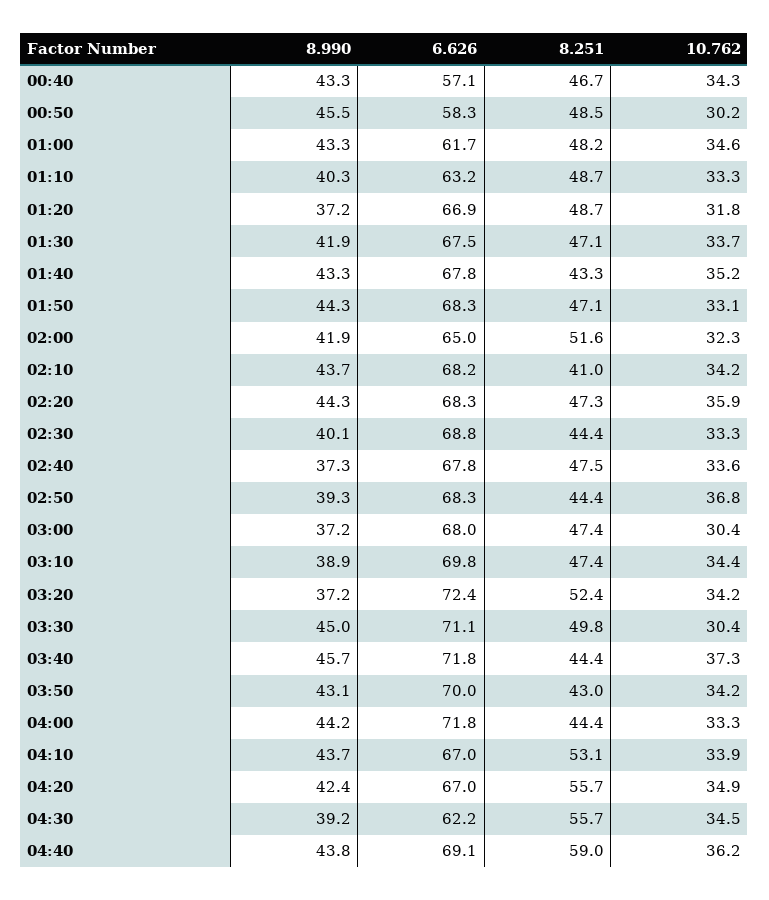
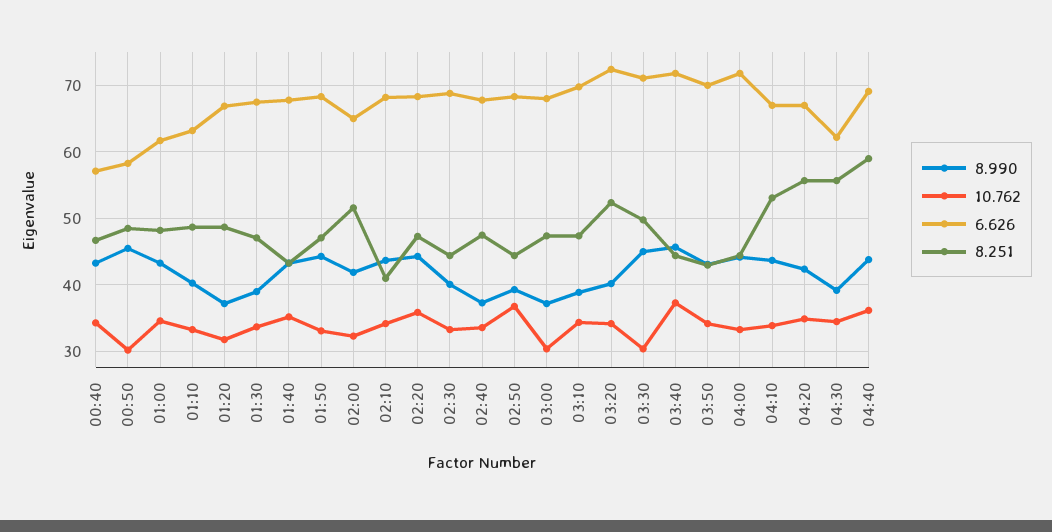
8.990, 01:30: 41.9 -> 39
8.990, 03:20: 37.2 -> 40

